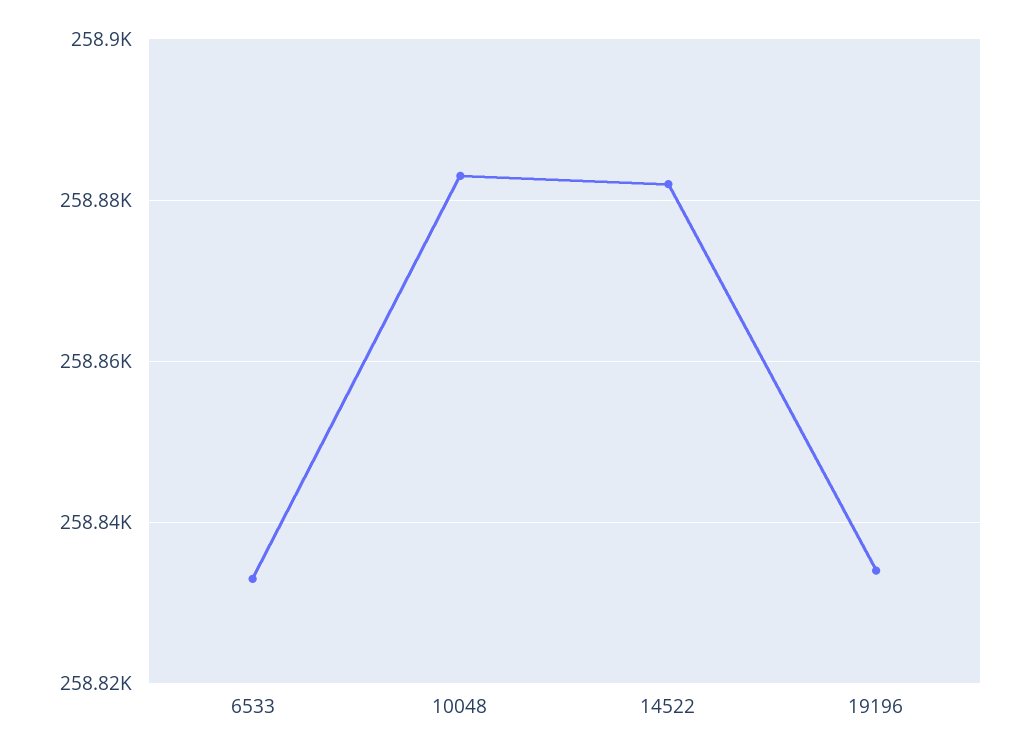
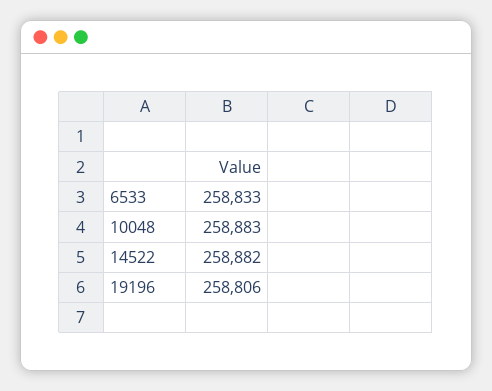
19196: 258835 -> 258806

